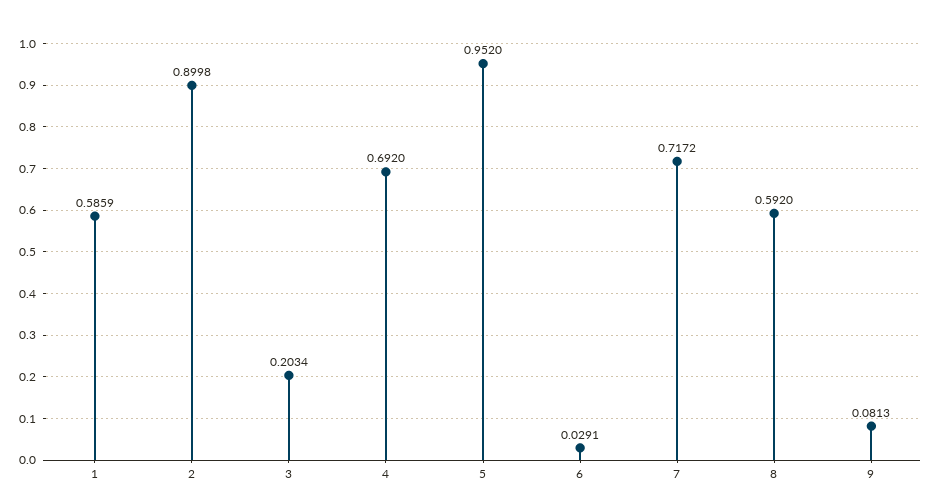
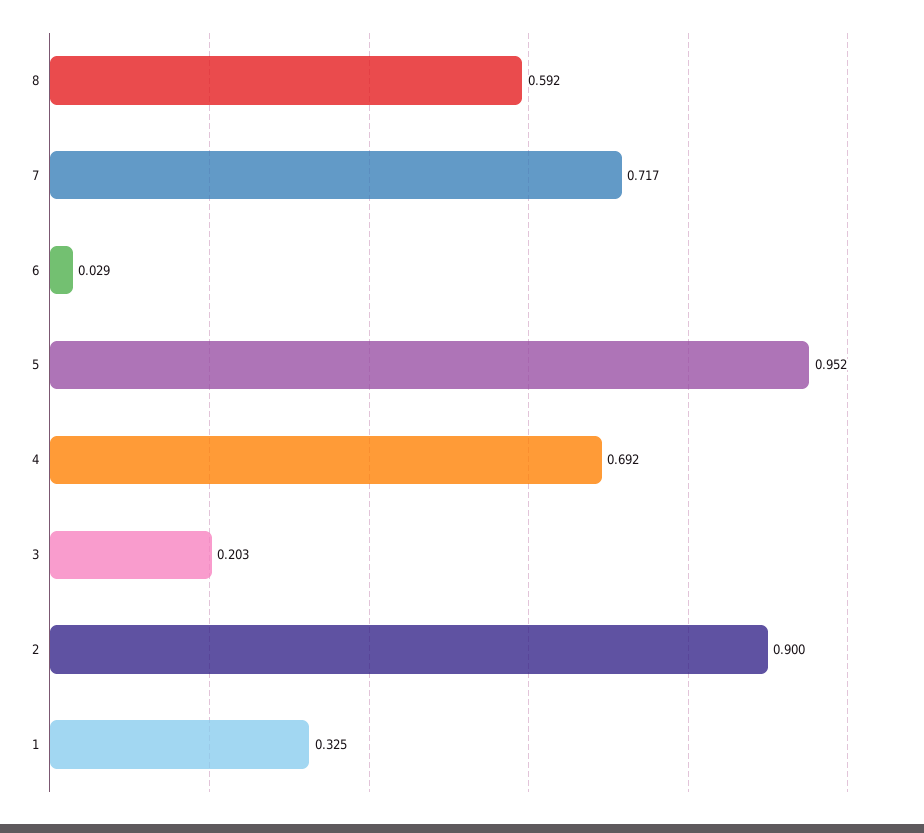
1: 0.5859 -> 0.325
9: 0.0813 -> none

